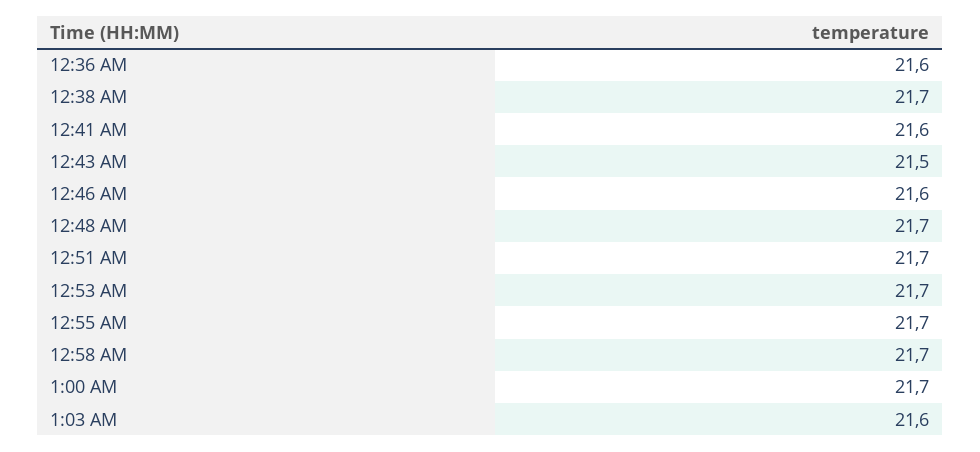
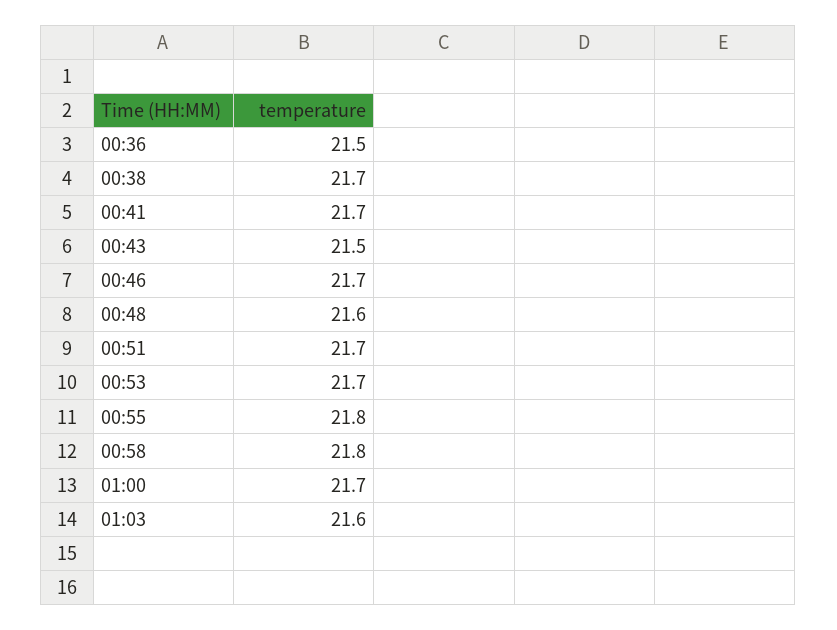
12:36 AM: 21.6 -> 21.5
12:41 AM: 21.6 -> 21.7
12:46 AM: 21.6 -> 21.7
12:48 AM: 21.7 -> 21.6
12:55 AM: 21.7 -> 21.8
12:58 AM: 21.7 -> 21.8

